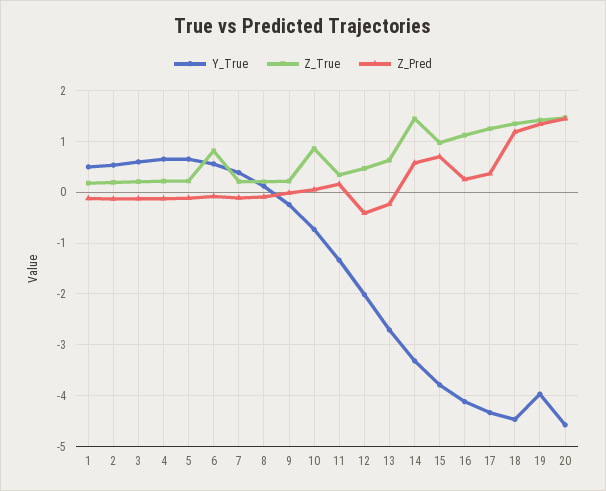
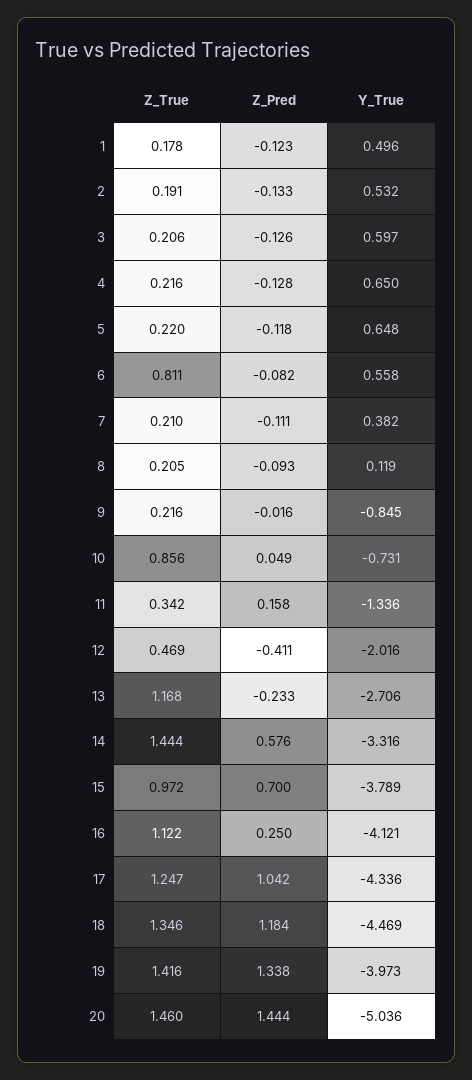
Y_True, 9: -0.2 -> -0.845
Z_True, 13: 0.6 -> 1.168
Z_Pred, 17: 0.4 -> 1.042
Y_True, 20: -4.6 -> -5.036

